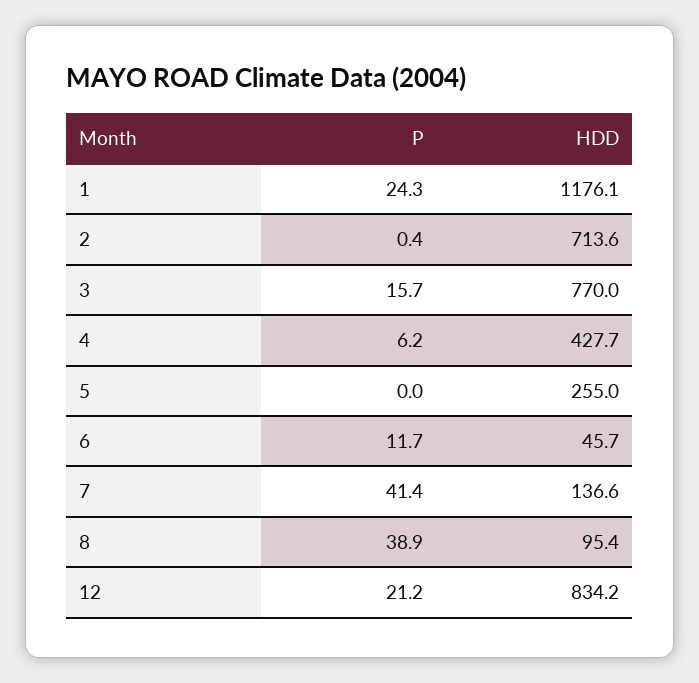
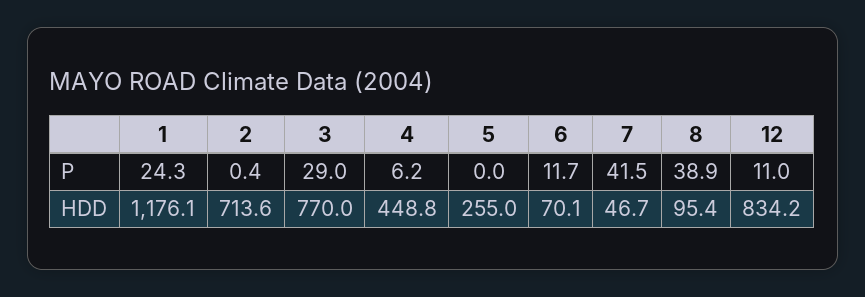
P, 3: 15.7 -> 29
HDD, 4: 427.7 -> 448.8
HDD, 6: 45.7 -> 70.1
P, 7: 41.4 -> 41.5
HDD, 7: 136.6 -> 46.7
P, 12: 21.2 -> 11

